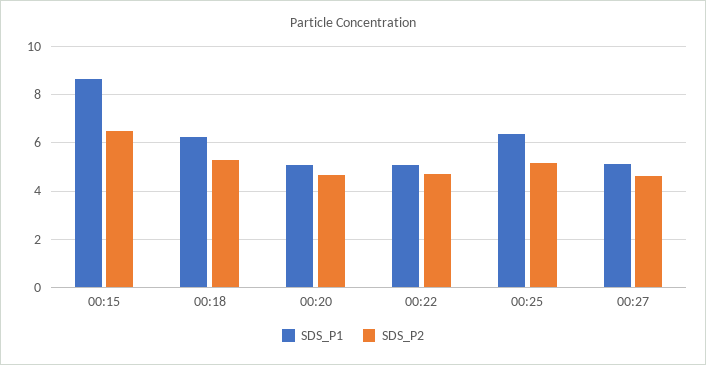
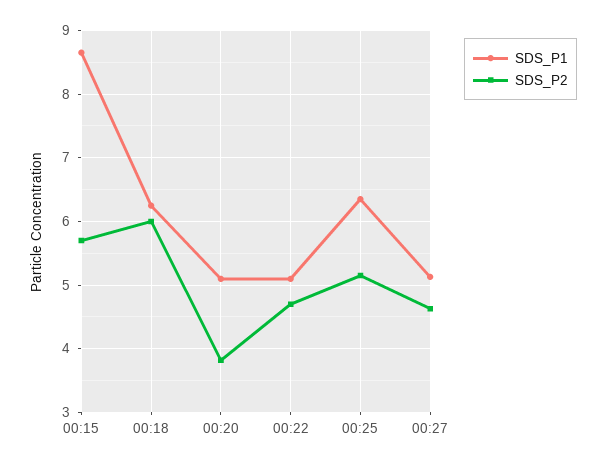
SDS_P2, 00:15: 6.5 -> 5.7
SDS_P2, 00:18: 5.25 -> 6
SDS_P2, 00:20: 4.75 -> 3.8

